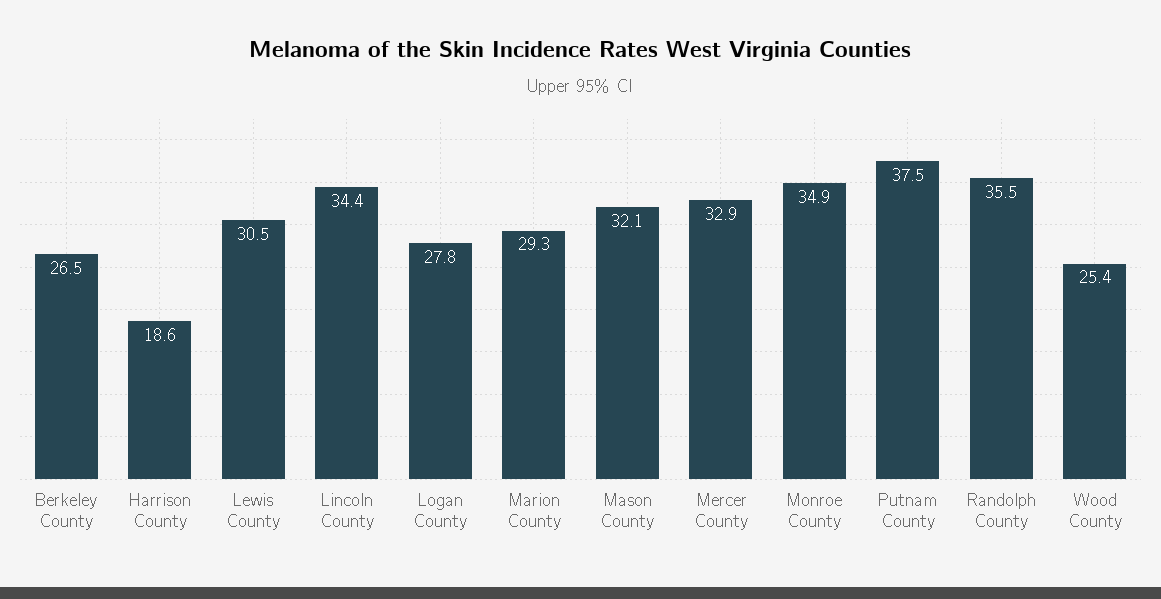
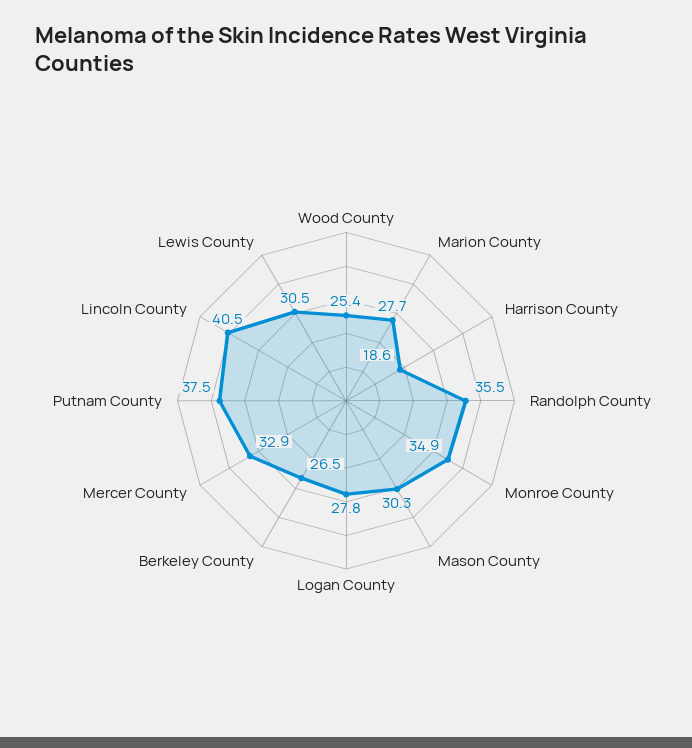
Lincoln County: 34.4 -> 40.5
Marion County: 29.3 -> 27.7
Mason County: 32.1 -> 30.3

